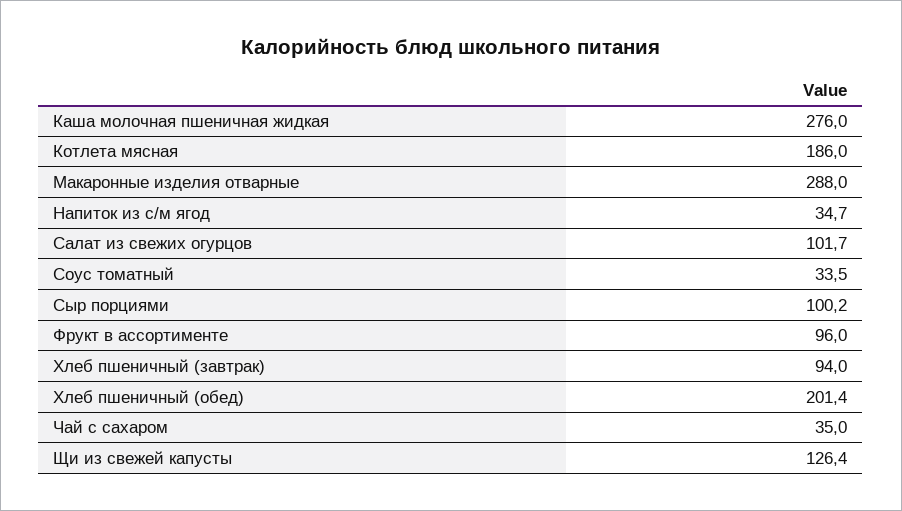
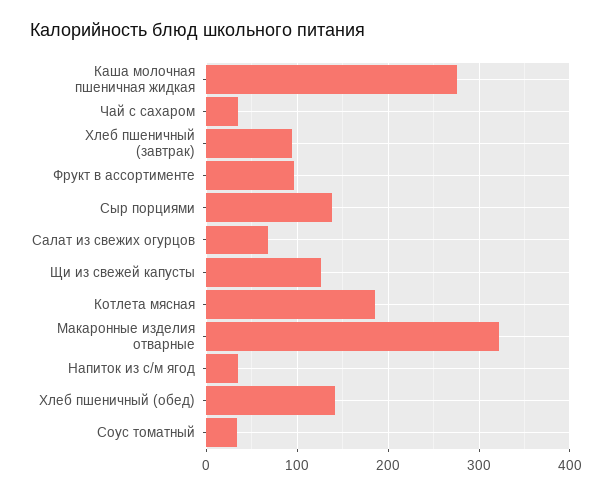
Макаронные изделия отварные: 288 -> 320
Салат из свежих огурцов: 101.7 -> 70
Сыр порциями: 100.2 -> 140
Хлеб пшеничный (обед): 201.4 -> 140

